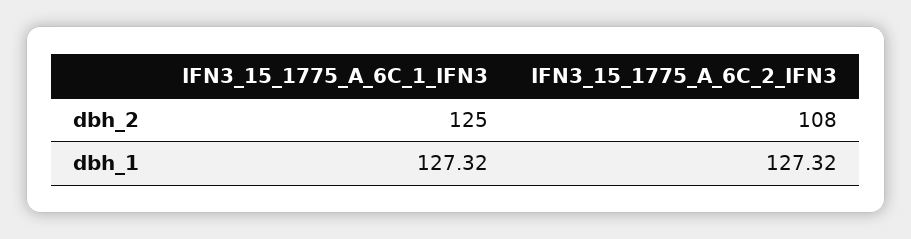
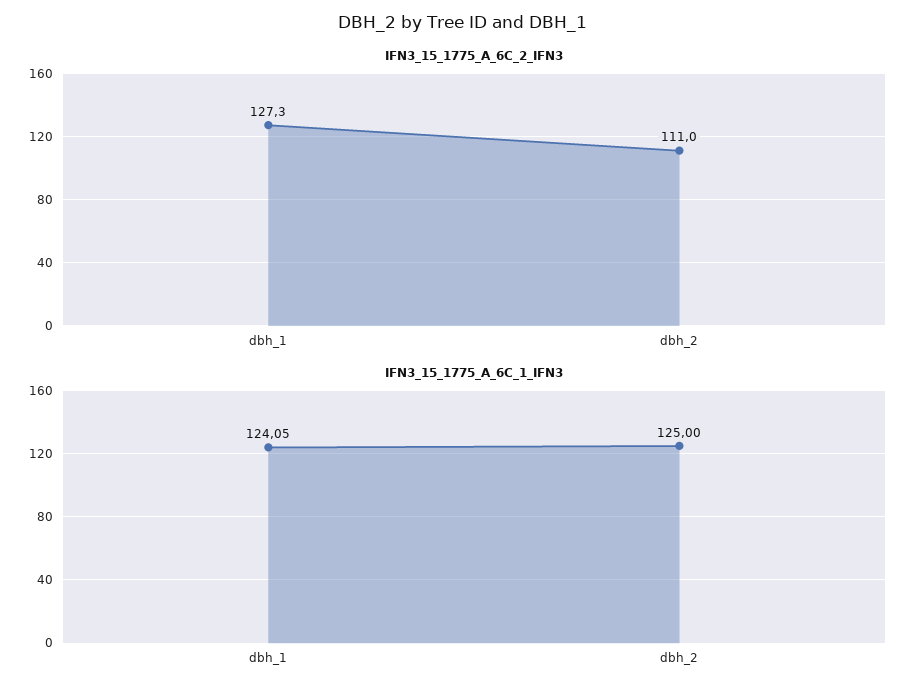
IFN3_15_1775_A_6C_2_IFN3, dbh_2: 108 -> 111
IFN3_15_1775_A_6C_1_IFN3, dbh_1: 127.32 -> 124.05

